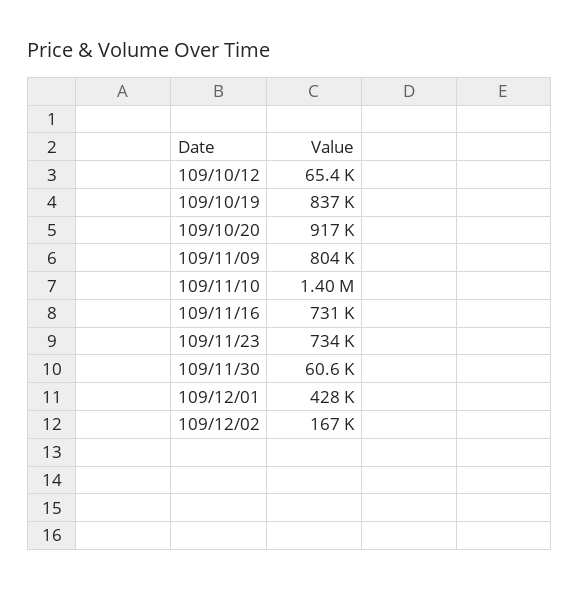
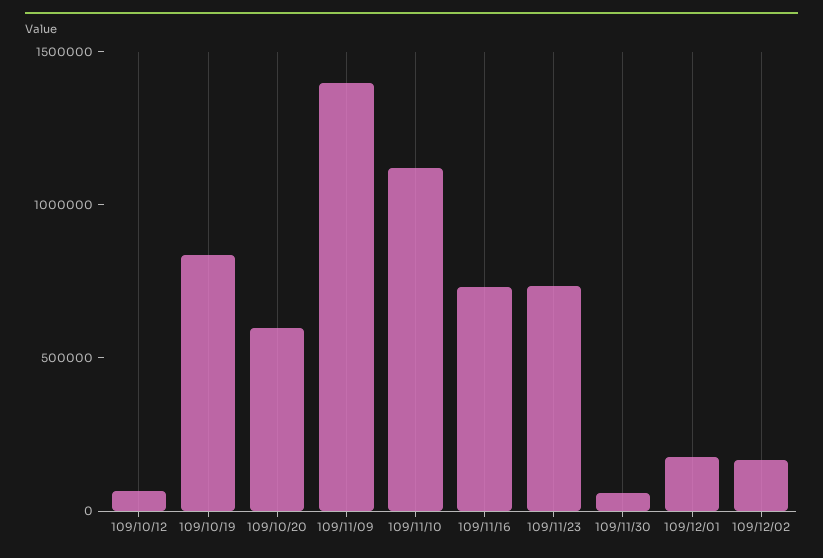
109/10/20: 917000 -> 600000
109/11/09: 804000 -> 1400000
109/11/10: 1400000 -> 1100000
109/12/01: 428000 -> 200000

